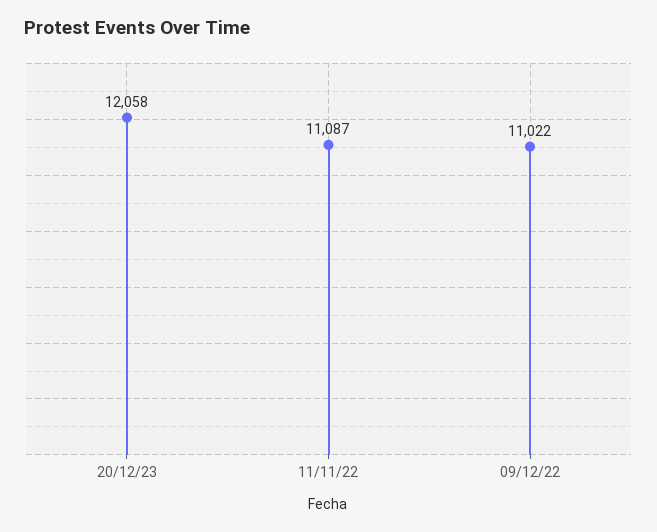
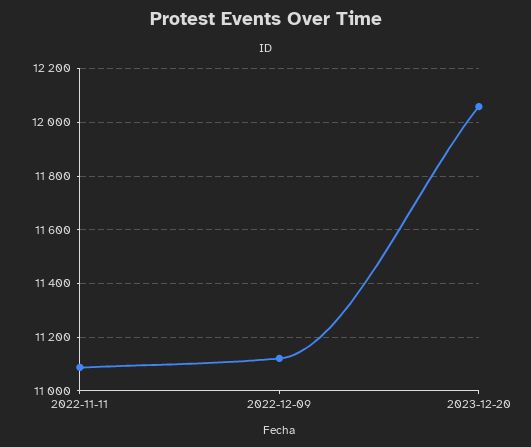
09/12/22: 11022 -> 11125

